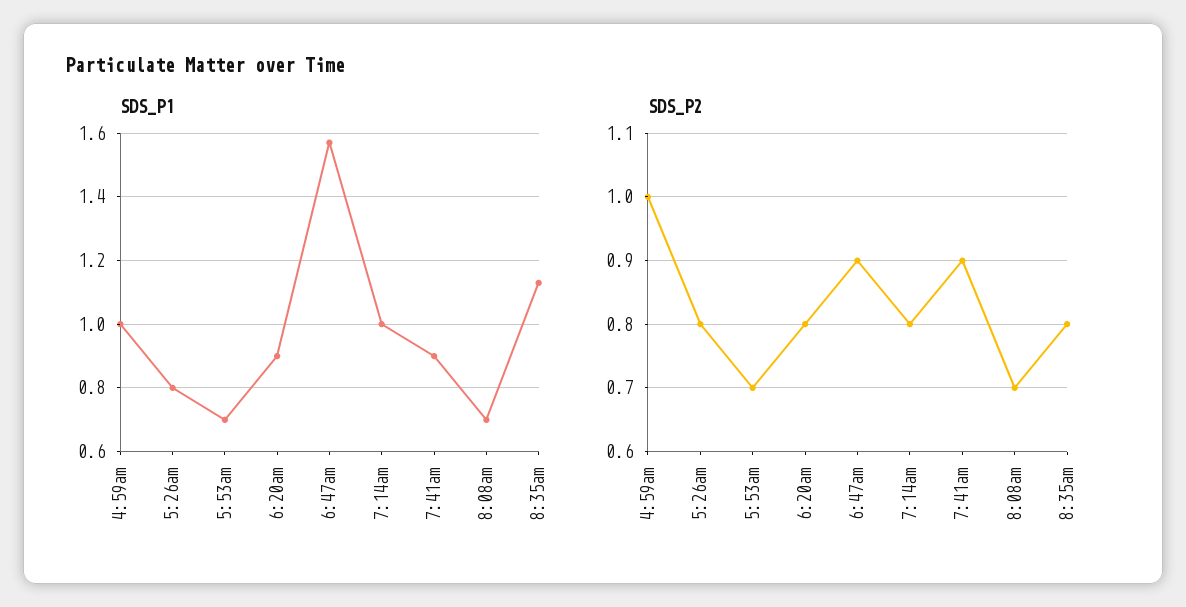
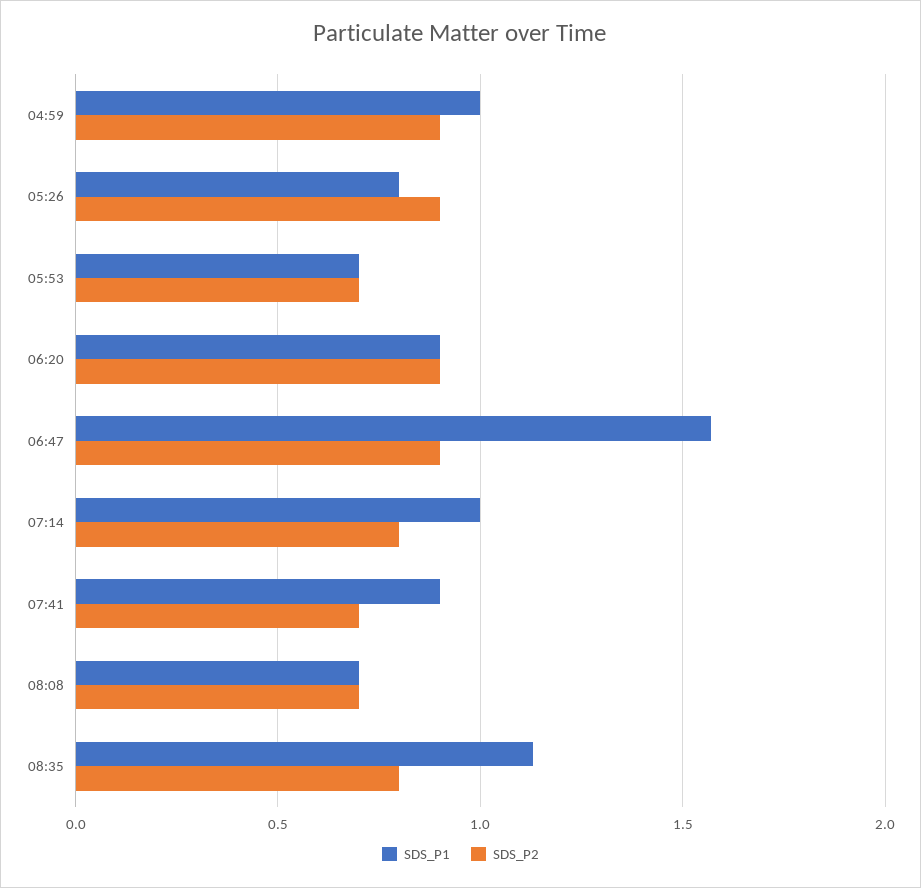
SDS_P2, 4:59am: 1 -> 0.9
SDS_P2, 5:26am: 0.8 -> 0.9
SDS_P2, 6:20am: 0.8 -> 0.9
SDS_P2, 7:41am: 0.9 -> 0.7

